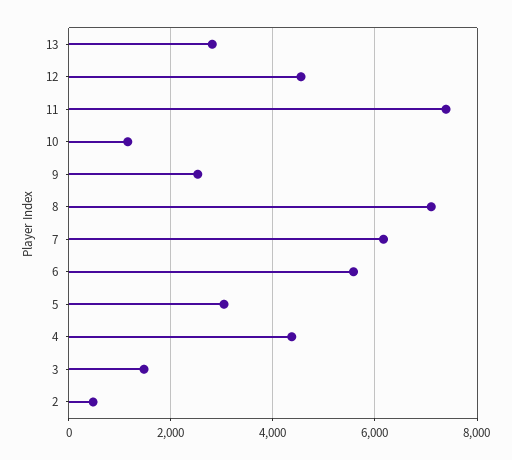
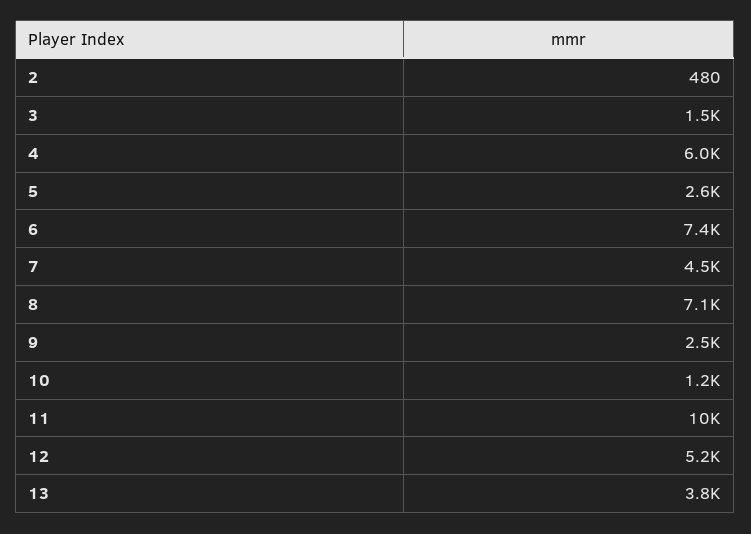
13: 2800 -> 3800
12: 4600 -> 5200
11: 7400 -> 10000
7: 6200 -> 4500
6: 5600 -> 7400
5: 3000 -> 2600
4: 4400 -> 6000

